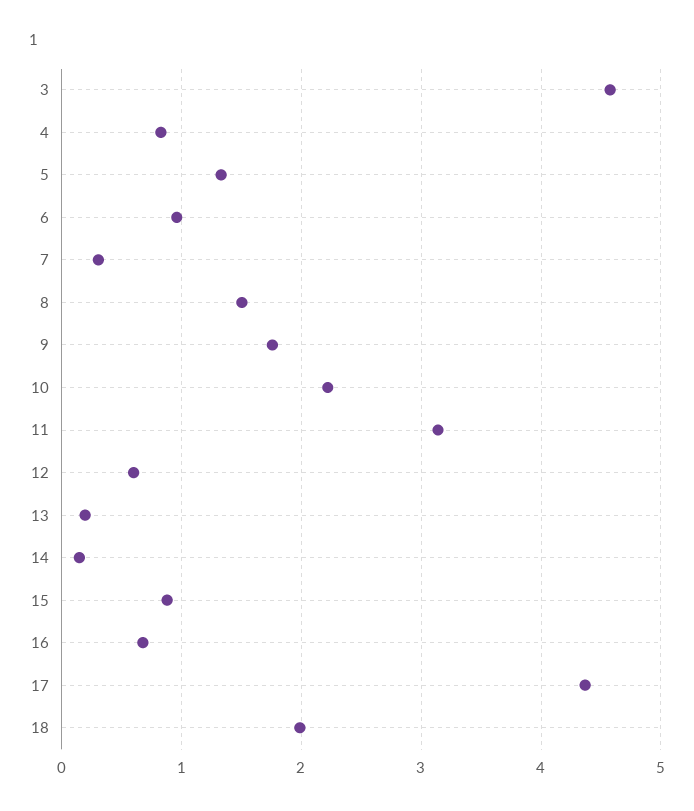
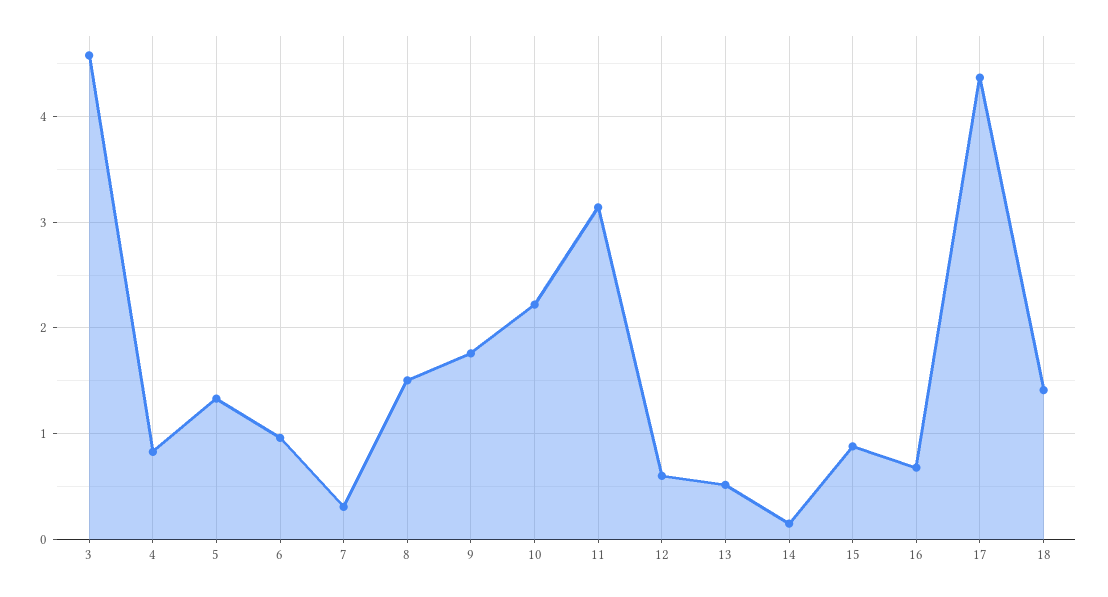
13: 0.2 -> 0.5
18: 2 -> 1.4

